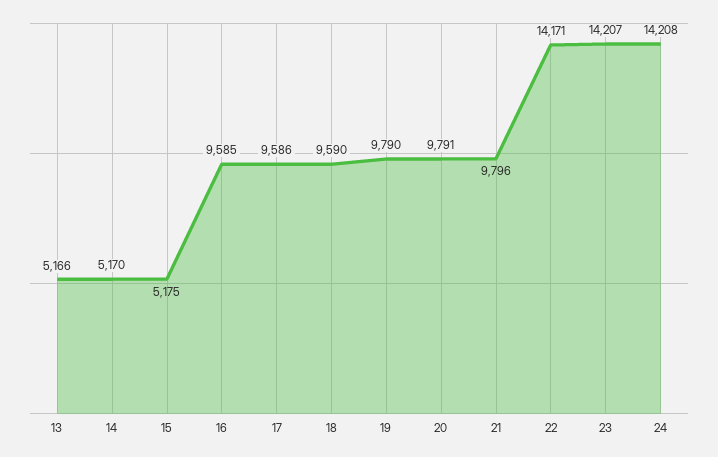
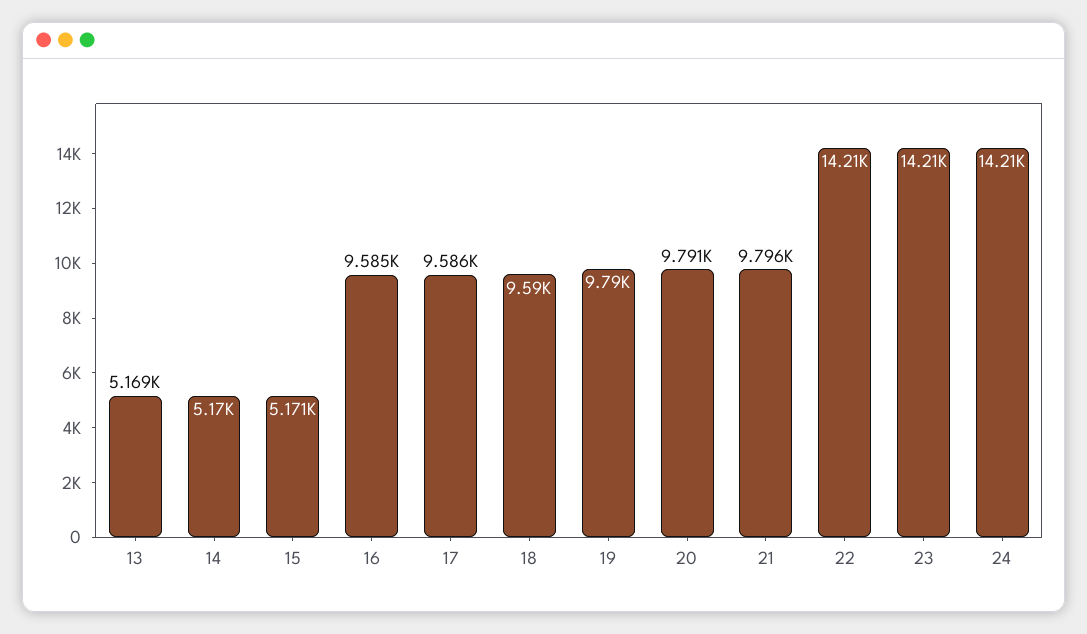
13: 5166 -> 5169
15: 5175 -> 5171
22: 14171 -> 14210

